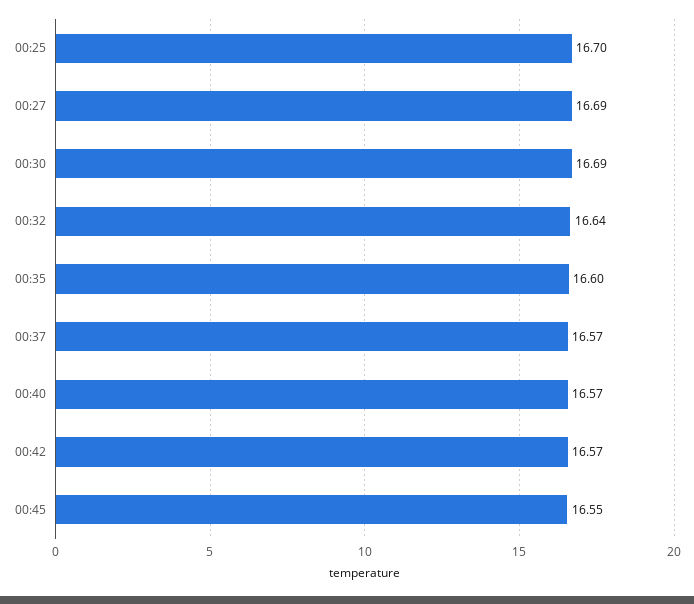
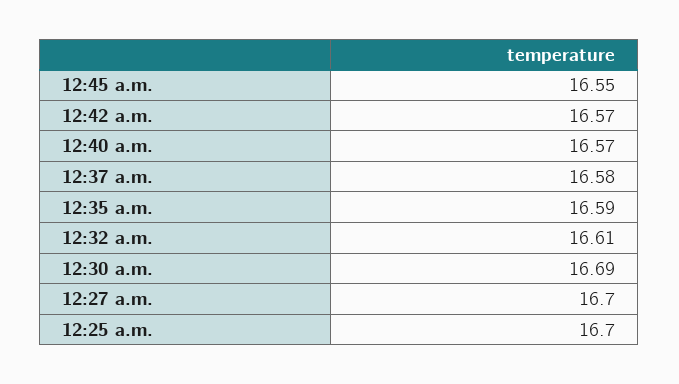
00:27: 16.69 -> 16.7
00:32: 16.64 -> 16.61
00:35: 16.6 -> 16.59
00:37: 16.57 -> 16.58

